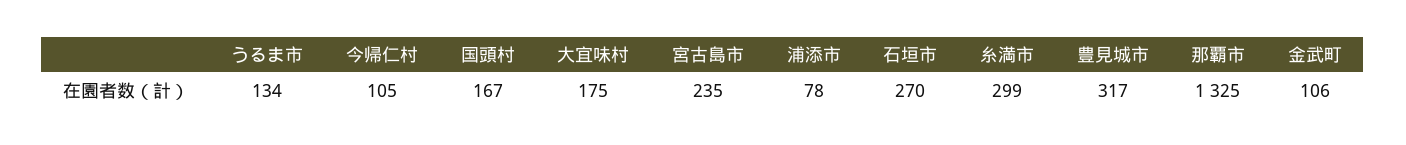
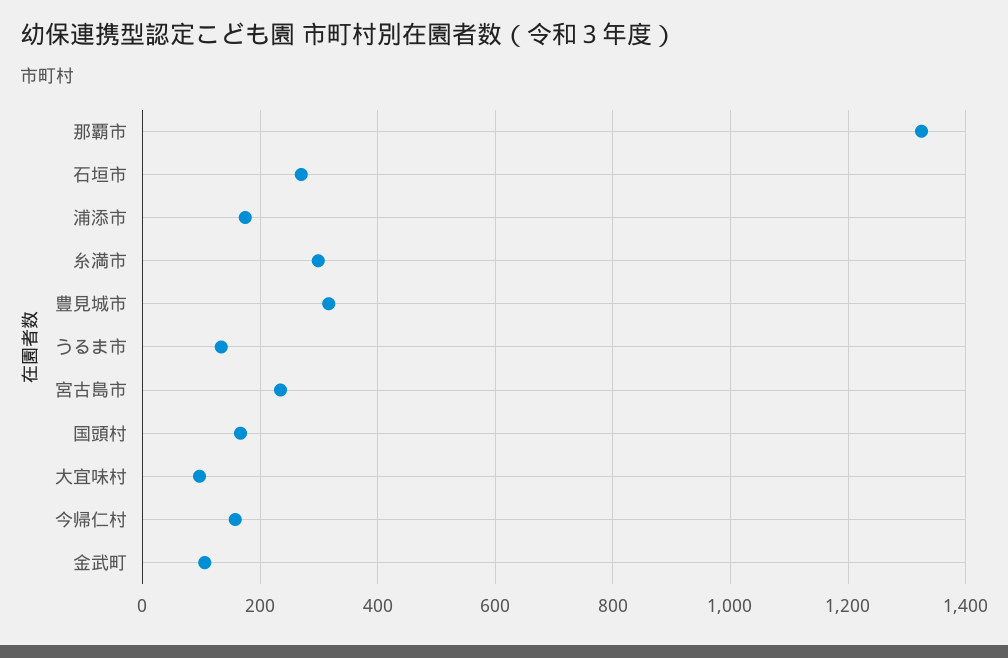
今帰仁村: 105 -> 160
大宜味村: 175 -> 100
浦添市: 78 -> 180

